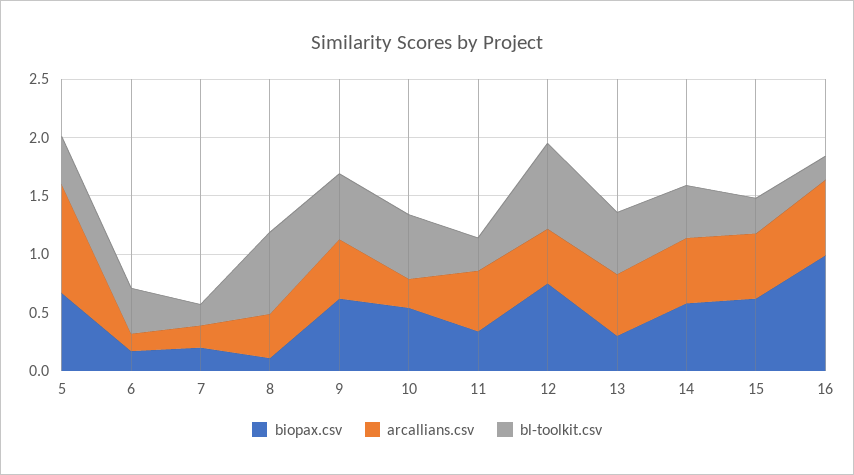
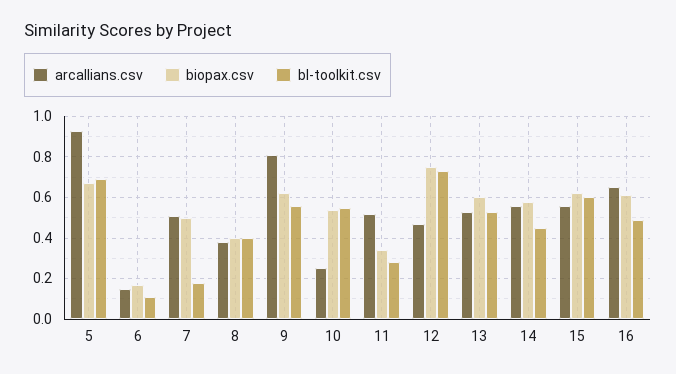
bl-toolkit.csv, 5: 0.4 -> 0.7
bl-toolkit.csv, 6: 0.4 -> 0.1
biopax.csv, 7: 0.2 -> 0.5
arcallians.csv, 7: 0.2 -> 0.5
biopax.csv, 8: 0.1 -> 0.4
bl-toolkit.csv, 8: 0.7 -> 0.4
arcallians.csv, 9: 0.5 -> 0.8
biopax.csv, 13: 0.3 -> 0.6
bl-toolkit.csv, 15: 0.3 -> 0.6
biopax.csv, 16: 1 -> 0.6
bl-toolkit.csv, 16: 0.2 -> 0.5

